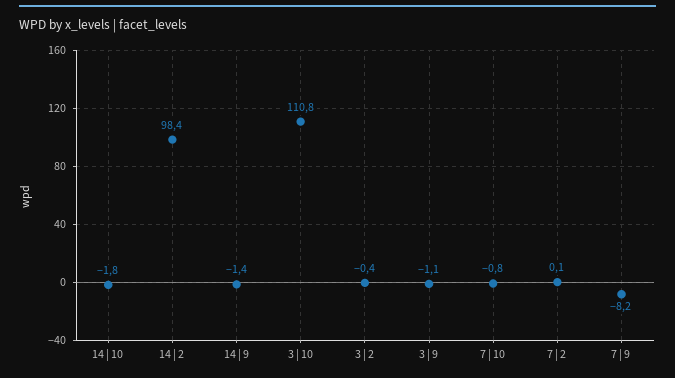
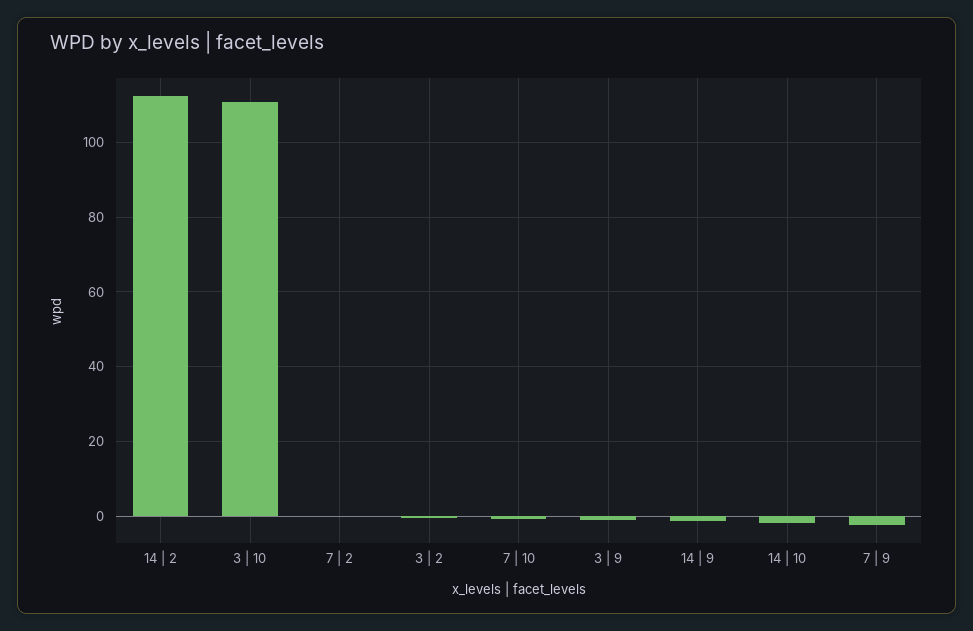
14 | 2: 98.4 -> 112
7 | 9: -8.2 -> -2

